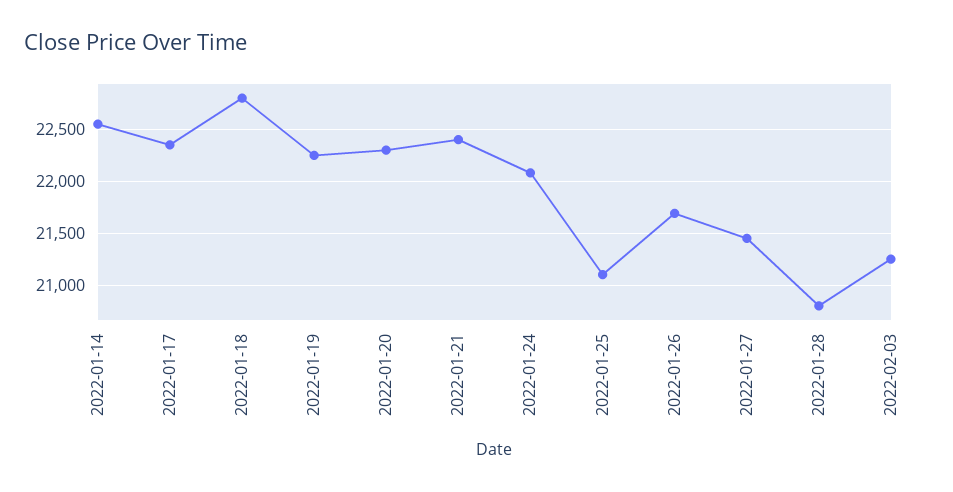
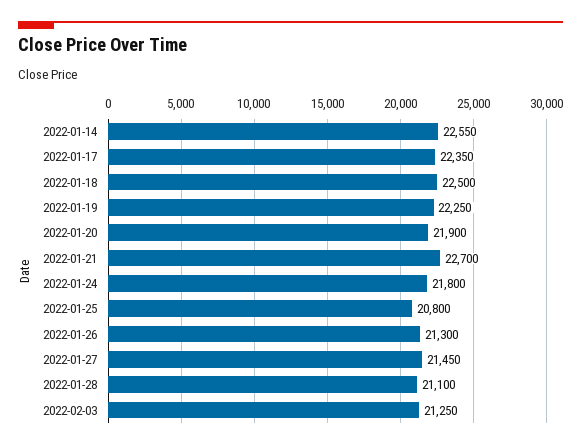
2022-01-18: 22800 -> 22500
2022-01-20: 22300 -> 21900
2022-01-21: 22400 -> 22700
2022-01-24: 22100 -> 21800
2022-01-25: 21100 -> 20800
2022-01-26: 21700 -> 21300
2022-01-28: 20800 -> 21100

